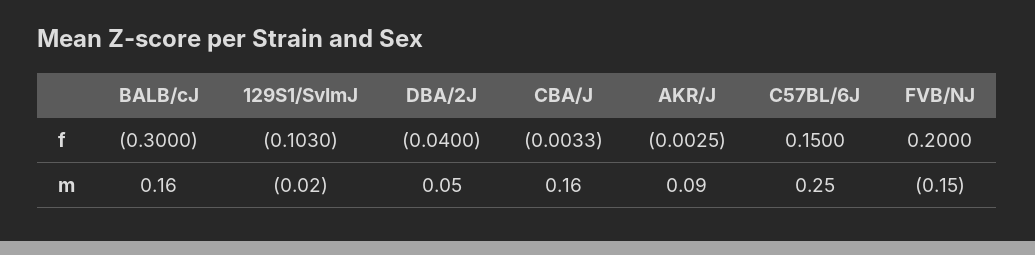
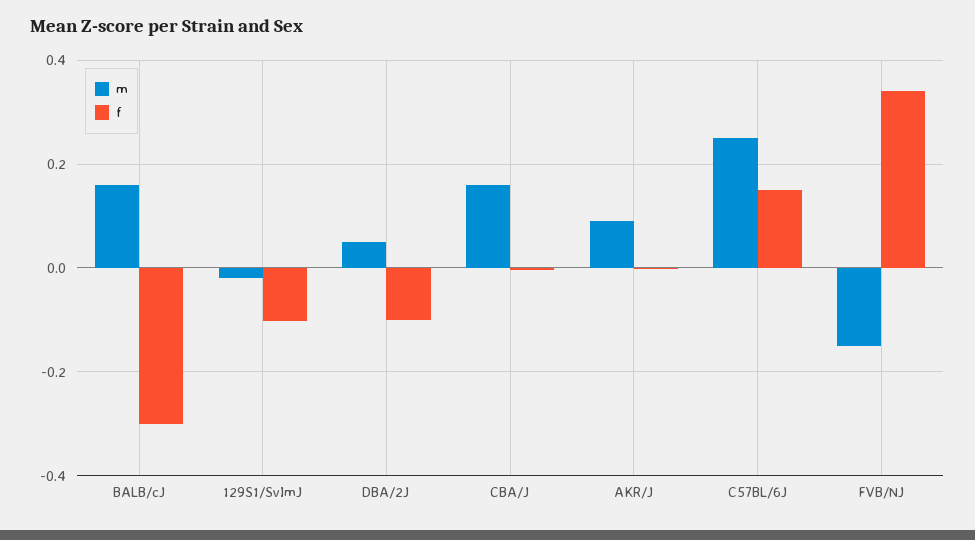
f, DBA/2J: -0.04 -> -0.1
f, FVB/NJ: 0.2 -> 0.34

